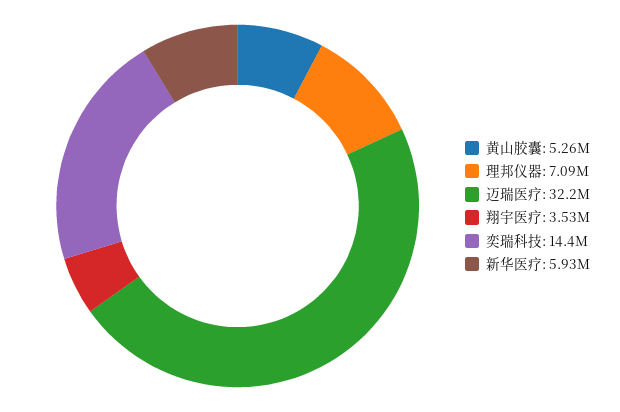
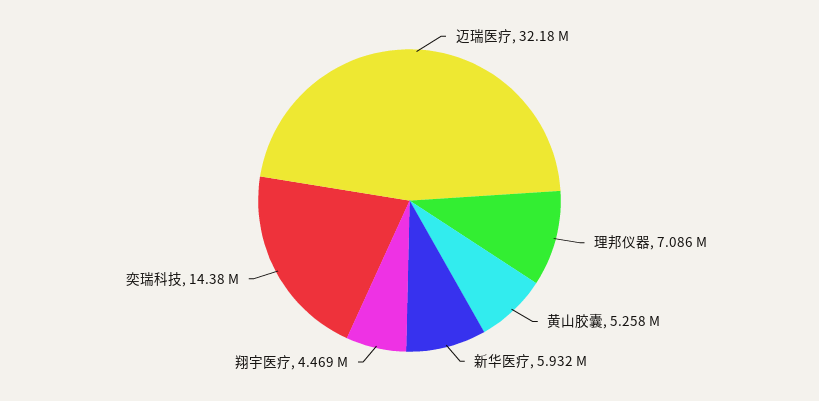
翔宇医疗: 3530000 -> 4469000

